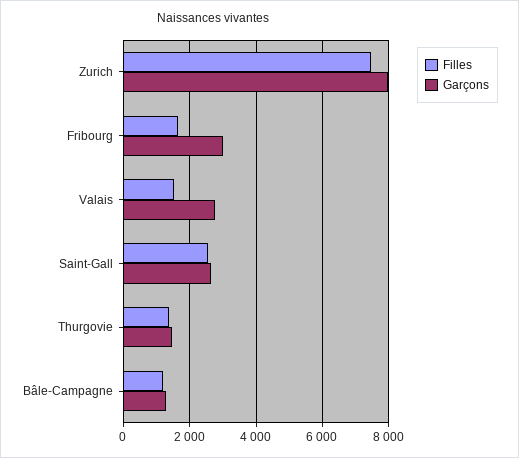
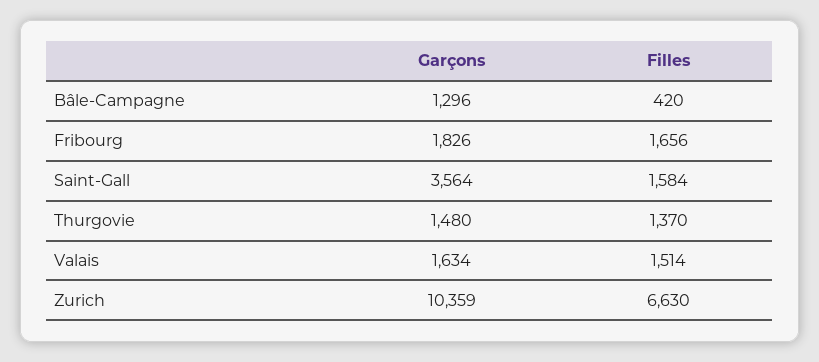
Filles, Zurich: 7400 -> 6630
Garçons, Zurich: 8000 -> 10359
Garçons, Fribourg: 3000 -> 1826
Garçons, Valais: 2800 -> 1634
Filles, Saint-Gall: 2600 -> 1584
Garçons, Saint-Gall: 2600 -> 3564
Filles, Bâle-Campagne: 1200 -> 420

